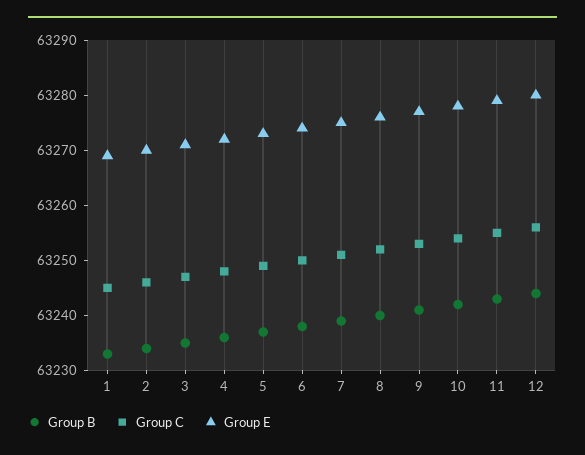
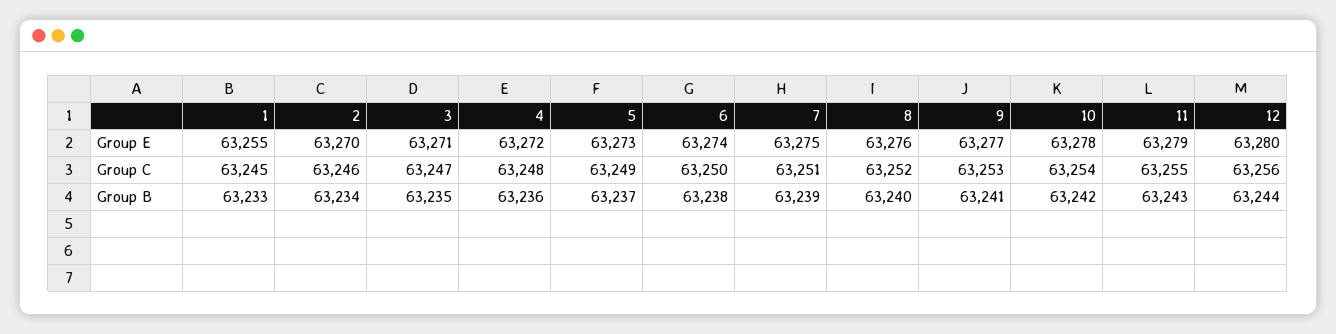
Group E, 1: 63270 -> 63255

